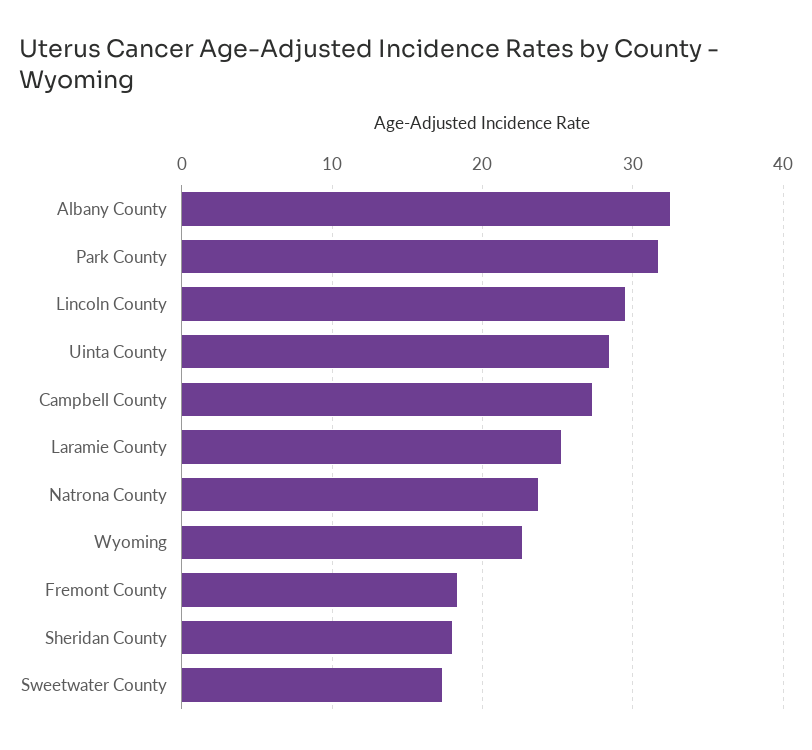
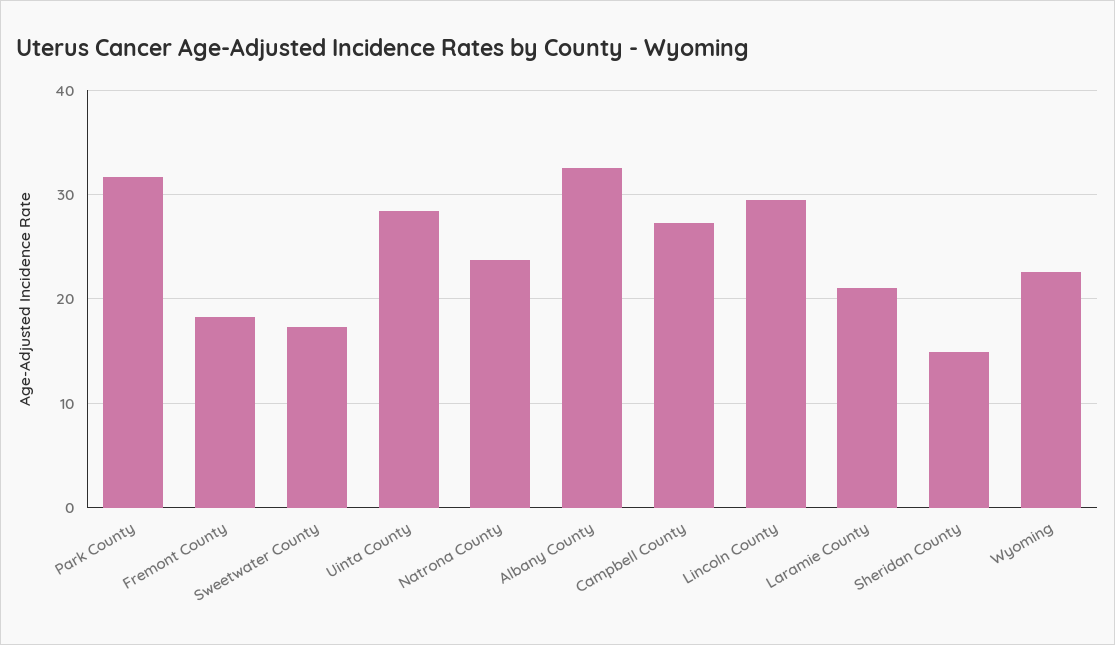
Laramie County: 25 -> 21
Sheridan County: 18 -> 15

